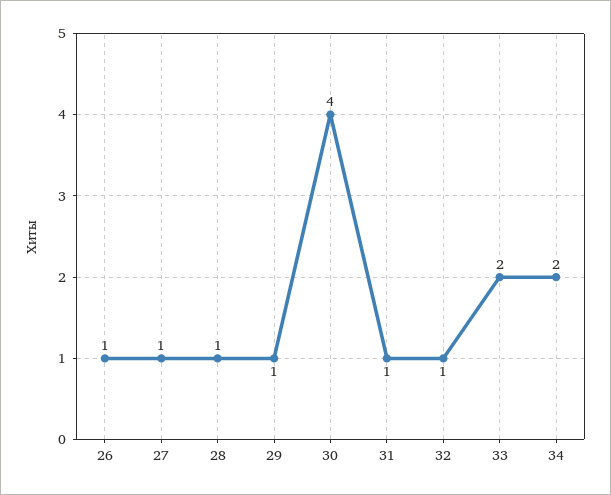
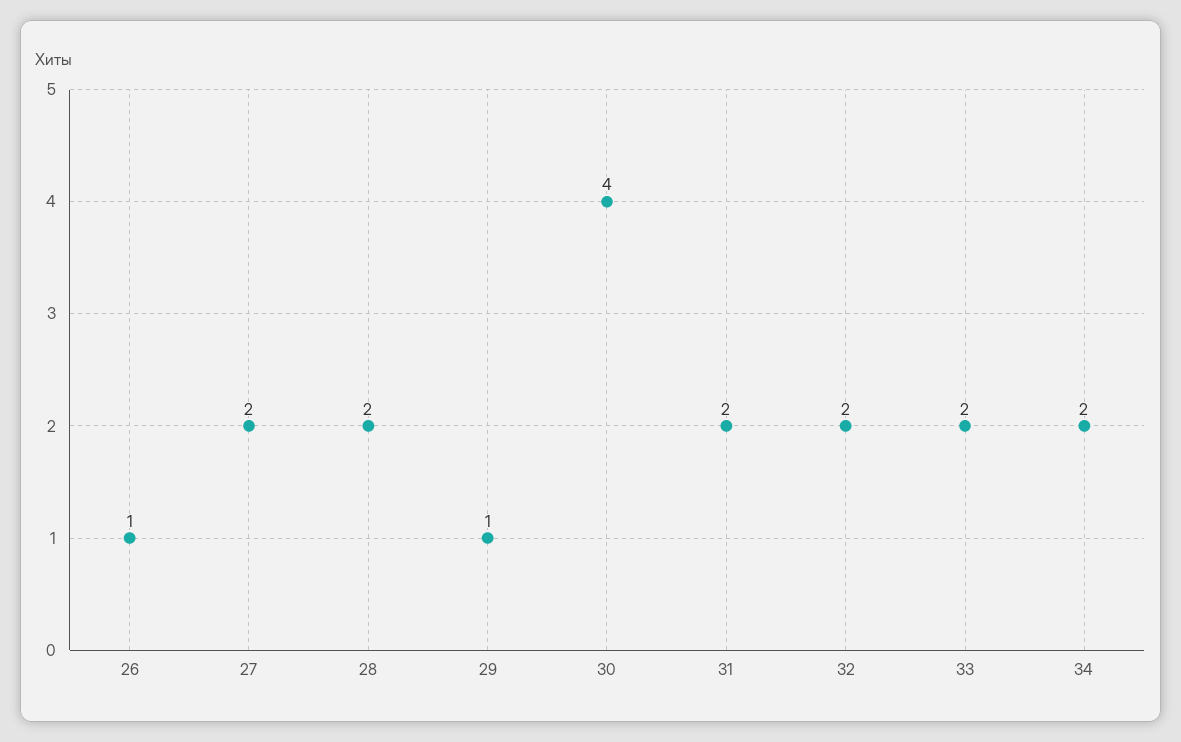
27: 1 -> 2
28: 1 -> 2
31: 1 -> 2
32: 1 -> 2

